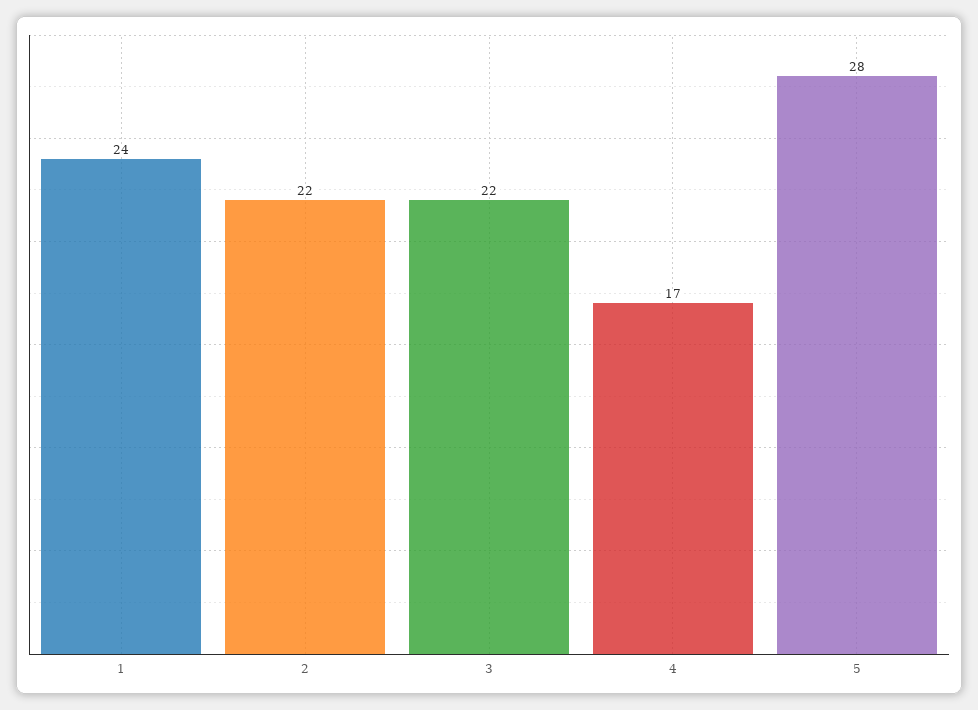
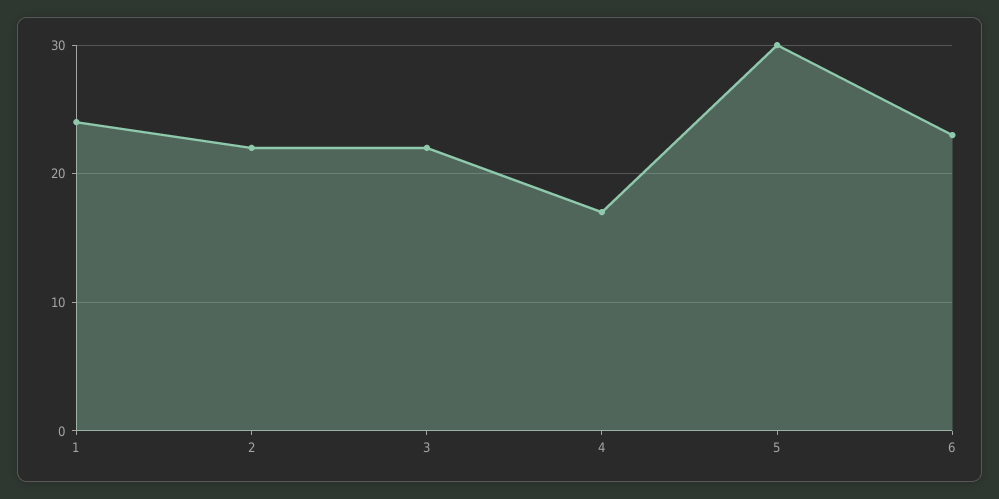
5: 28 -> 30
6: none -> 23

